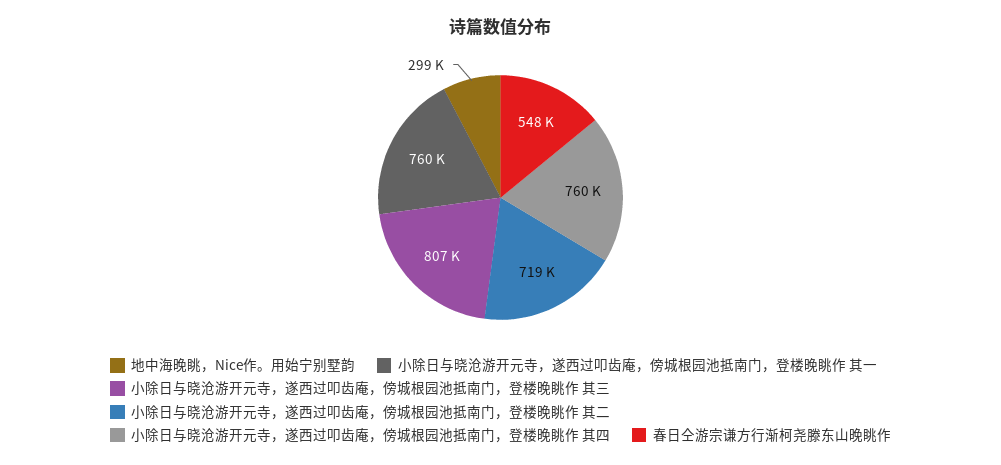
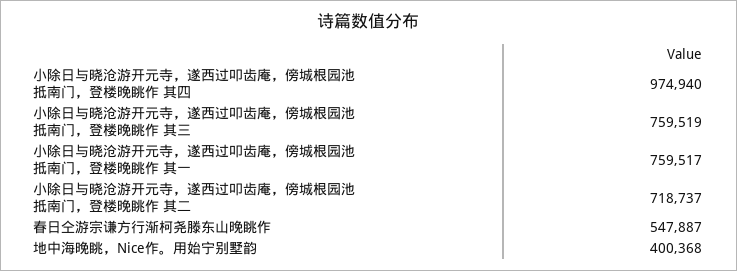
地中海晚眺，Nice作。用始宁别墅韵: 299000 -> 400368
小除日与晓沧游开元寺，遂西过叩齿庵，傍城根园池抵南门，登楼晚眺作 其三: 807000 -> 759519
小除日与晓沧游开元寺，遂西过叩齿庵，傍城根园池抵南门，登楼晚眺作 其四: 760000 -> 974940

